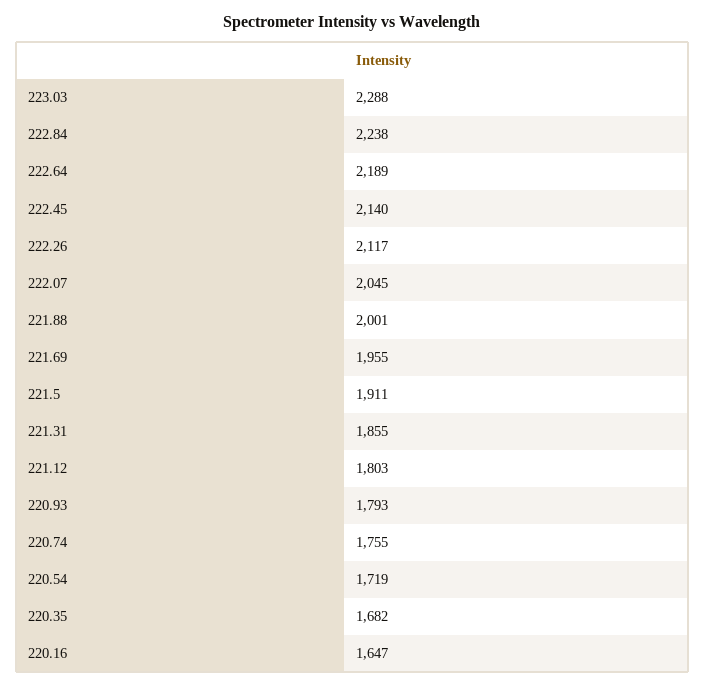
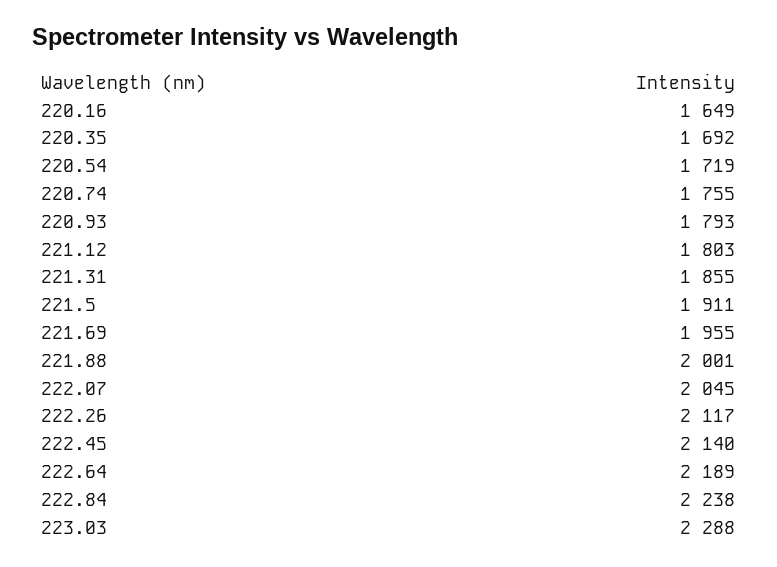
220.35: 1682 -> 1692
220.16: 1647 -> 1649

